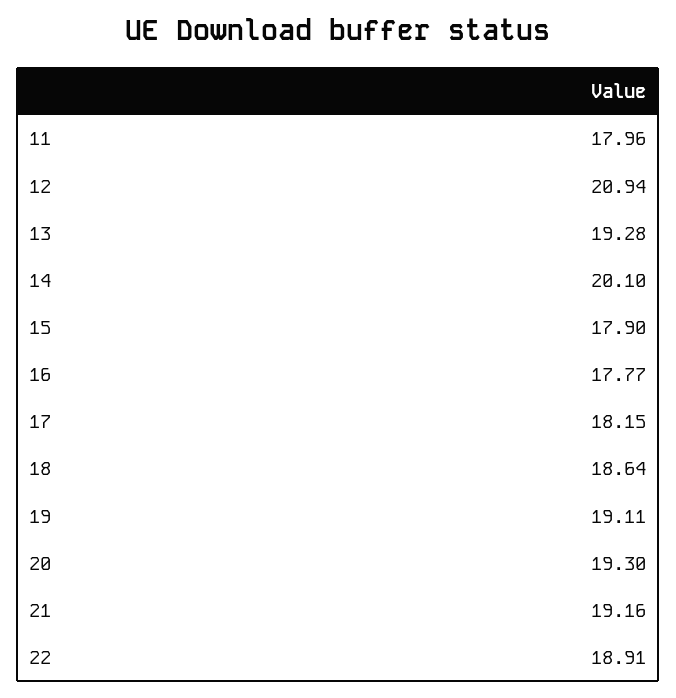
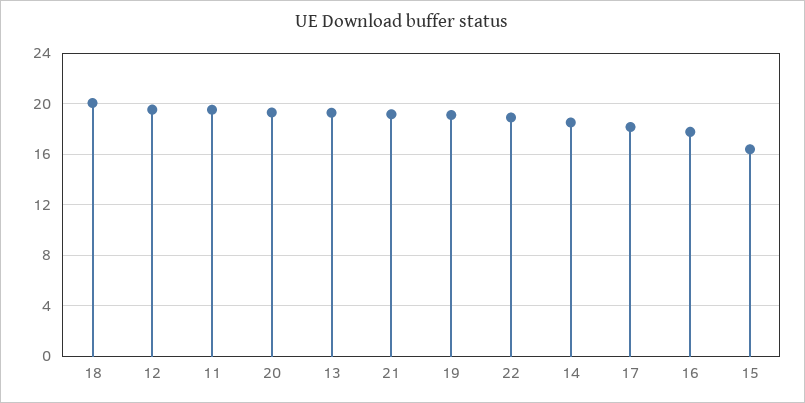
11: 17.96 -> 19.5
12: 20.94 -> 19.5
14: 20.1 -> 18.5
15: 17.9 -> 16.5
18: 18.64 -> 20

